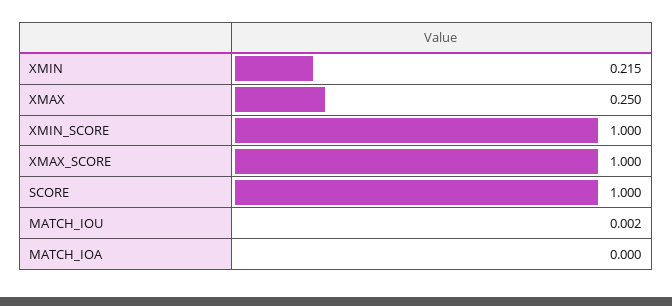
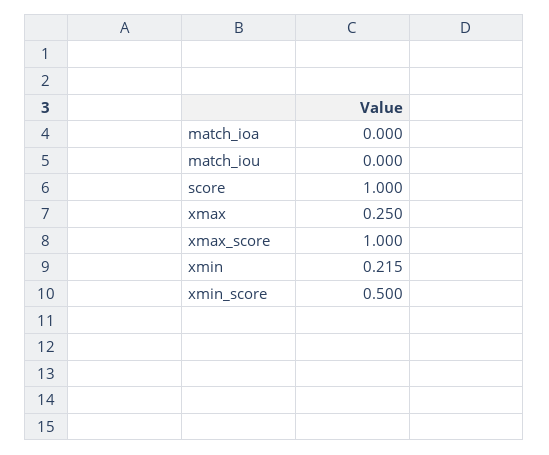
XMIN_SCORE: 1 -> 0.5
MATCH_IOU: 0.002 -> 0

